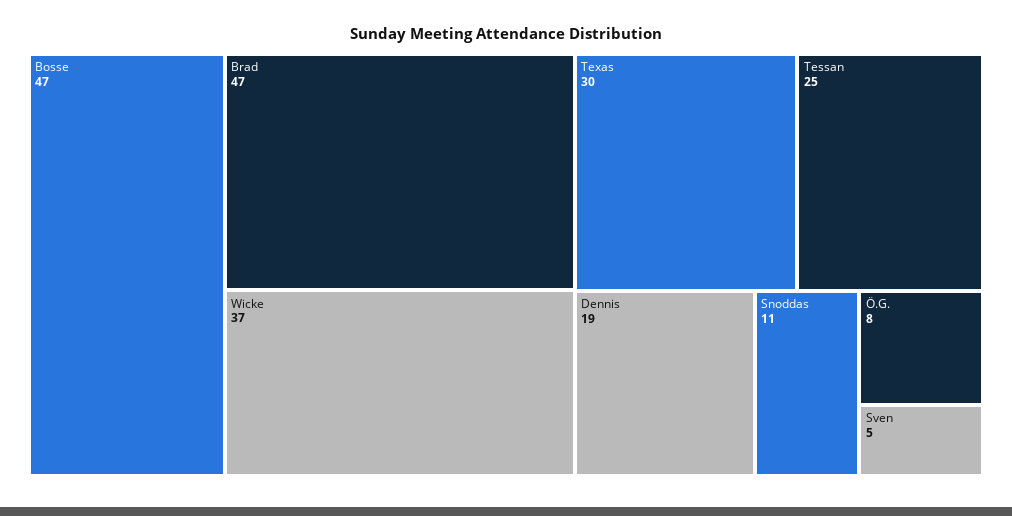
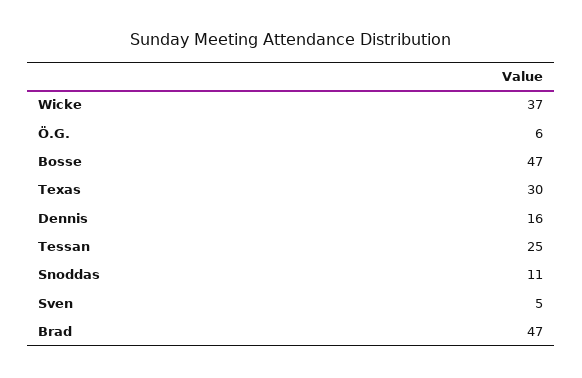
Dennis: 19 -> 16
Ö.G.: 8 -> 6

